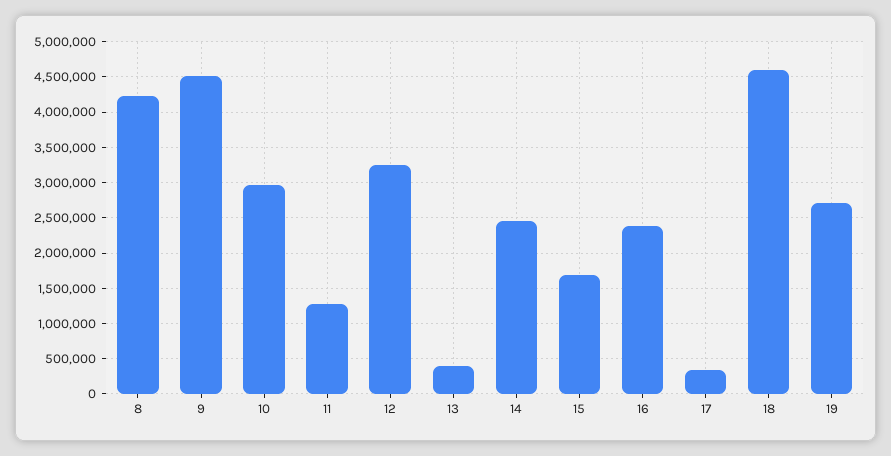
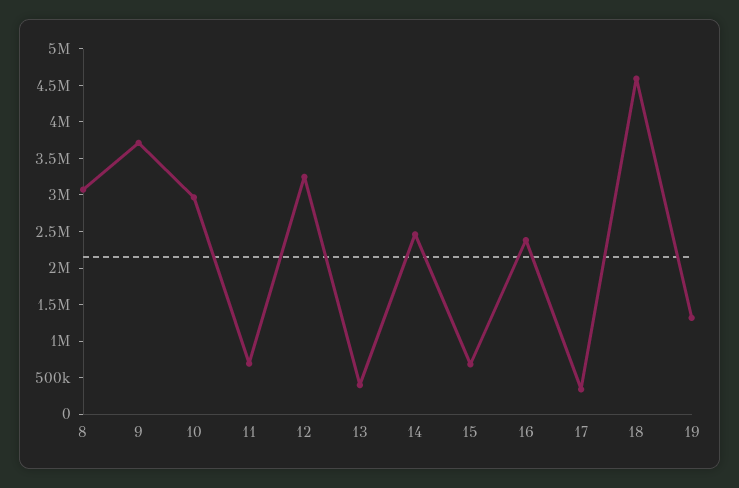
8: 4200000 -> 3000000
9: 4500000 -> 3750000
11: 1300000 -> 750000
15: 1700000 -> 750000
19: 2700000 -> 1250000

